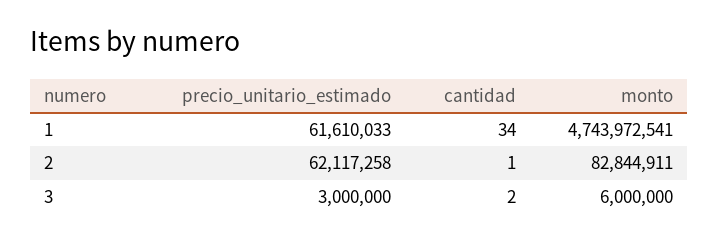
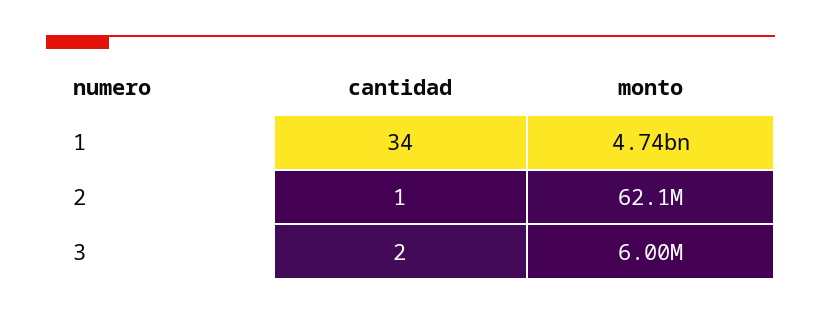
precio_unitario_estimado, 1: 61610033 -> none
precio_unitario_estimado, 2: 62117258 -> none
monto, 2: 82844911 -> 62100000
precio_unitario_estimado, 3: 3000000 -> none

